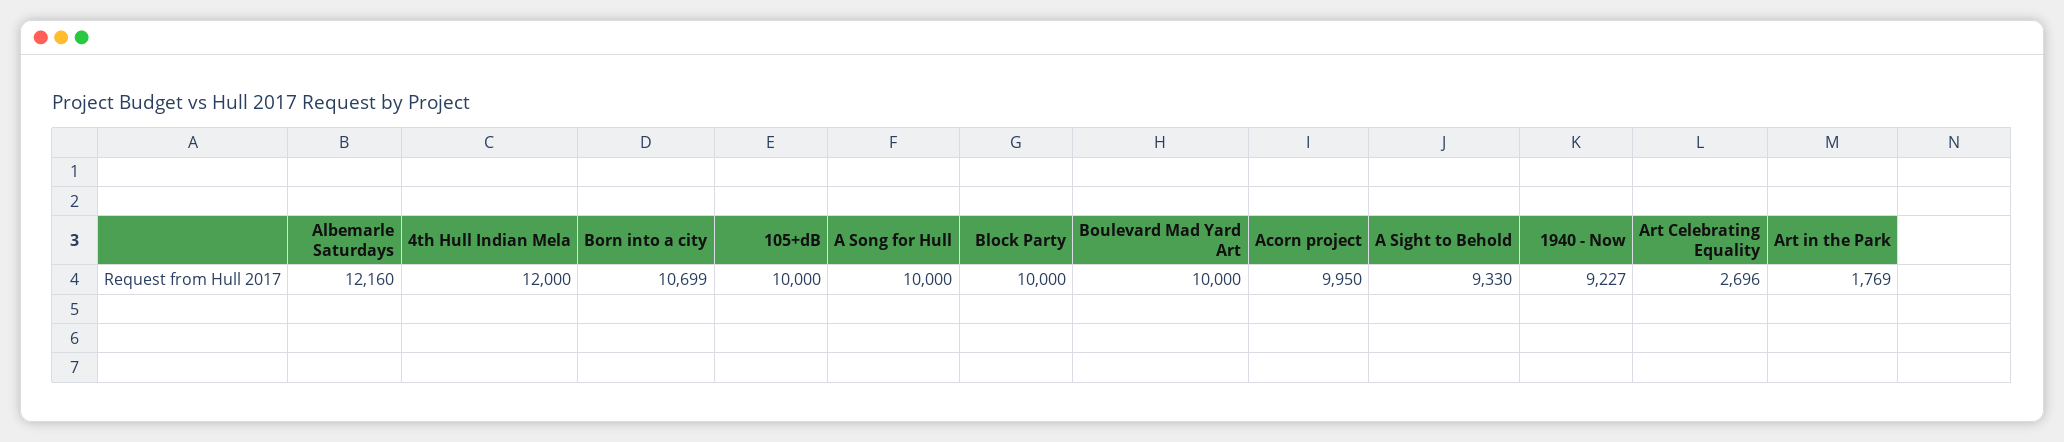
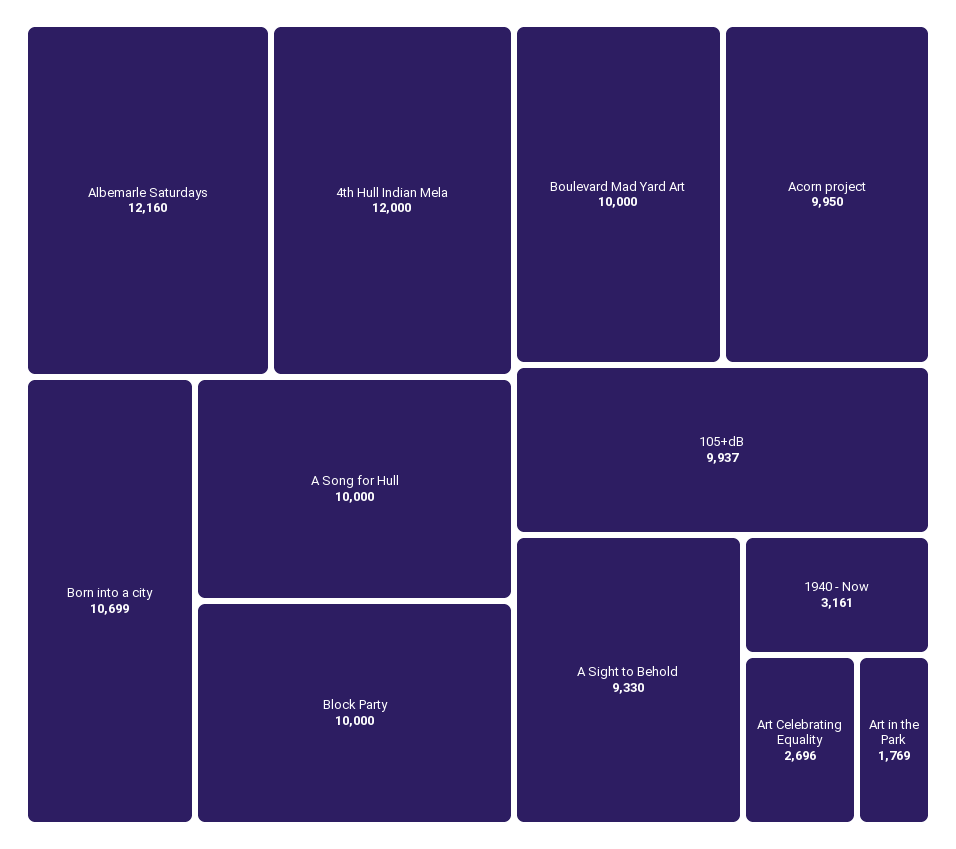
105+dB: 10000 -> 9937
1940 - Now: 9227 -> 3161

